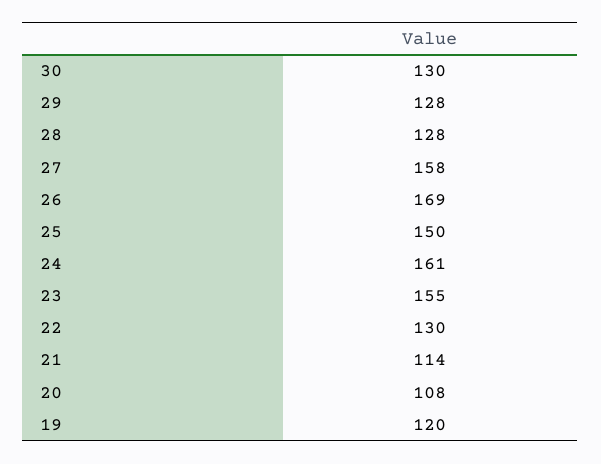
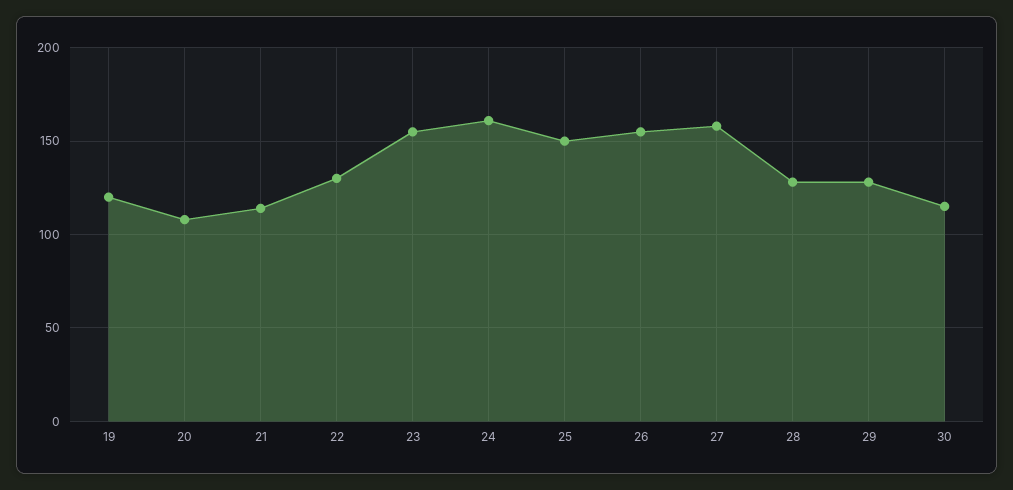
30: 130 -> 115
26: 169 -> 155

